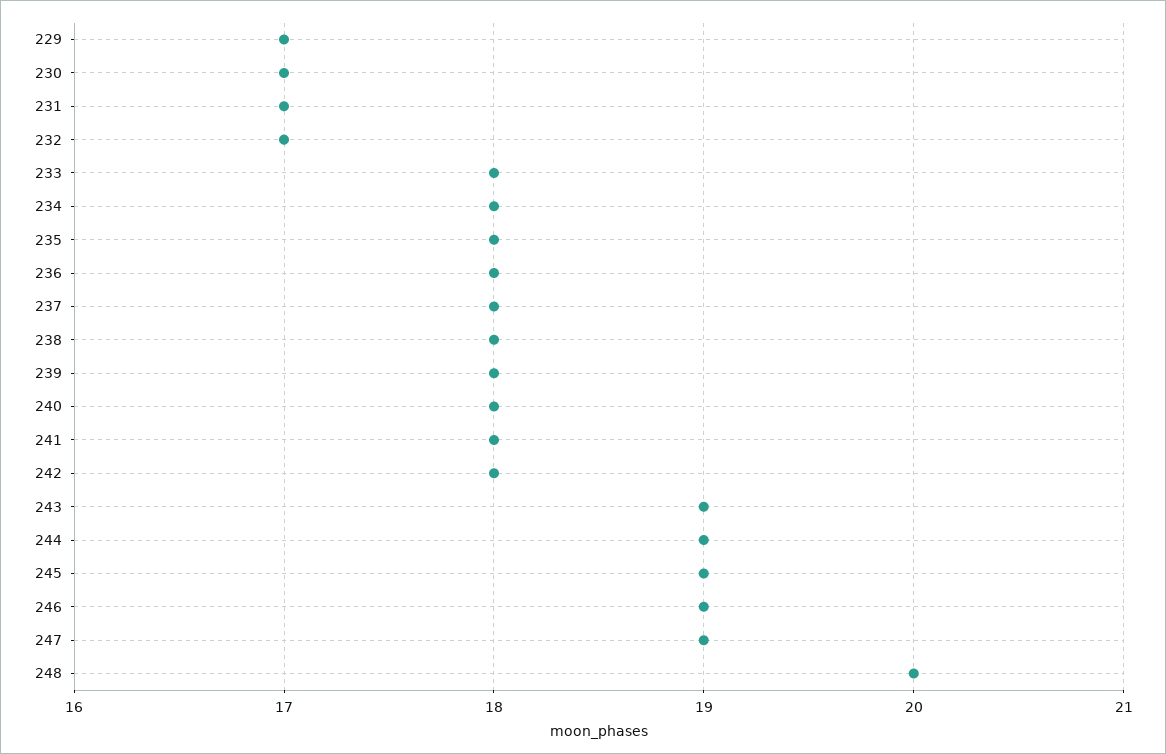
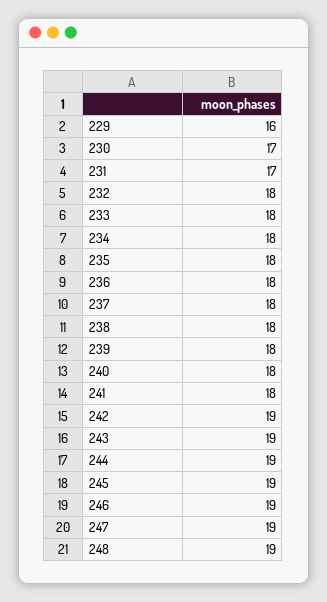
229: 17 -> 16
232: 17 -> 18
242: 18 -> 19
248: 20 -> 19

